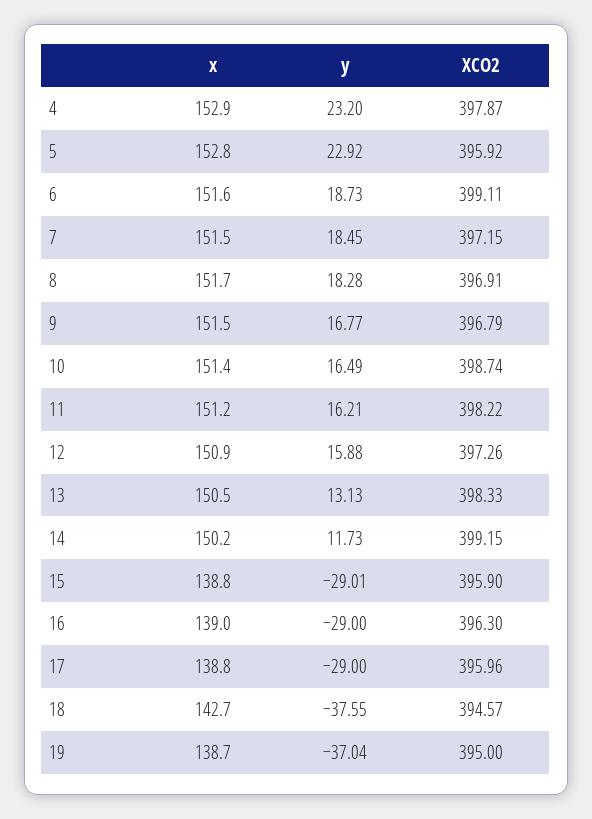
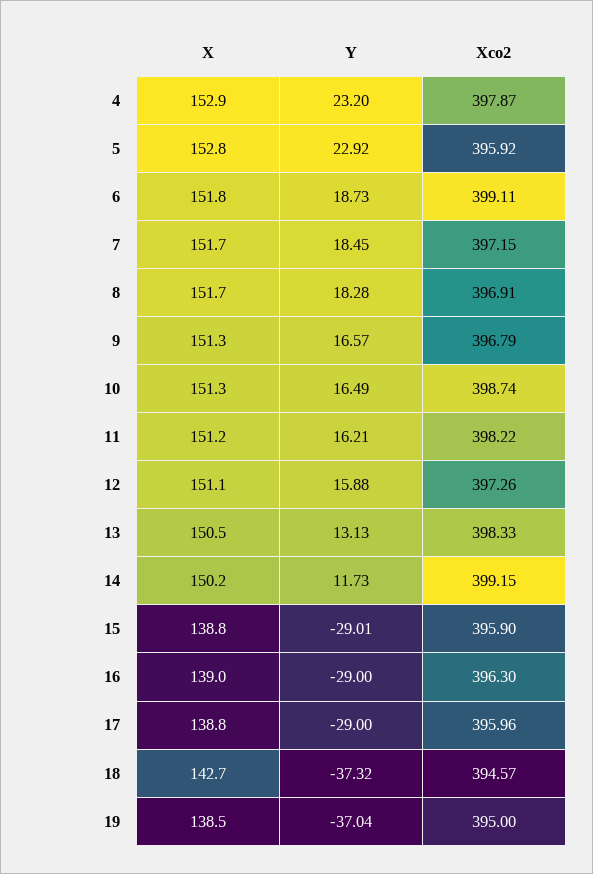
x, 6: 151.6 -> 151.8
x, 7: 151.5 -> 151.7
x, 9: 151.5 -> 151.3
y, 9: 16.77 -> 16.57
x, 10: 151.4 -> 151.3
x, 12: 150.9 -> 151.1
y, 18: -37.55 -> -37.32
x, 19: 138.7 -> 138.5

